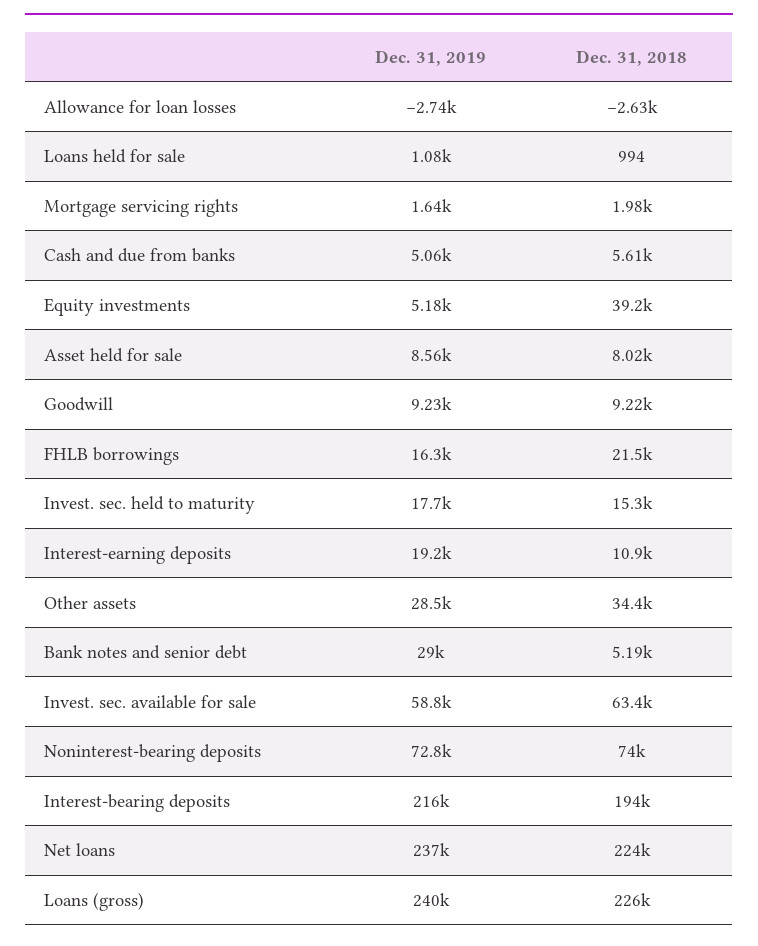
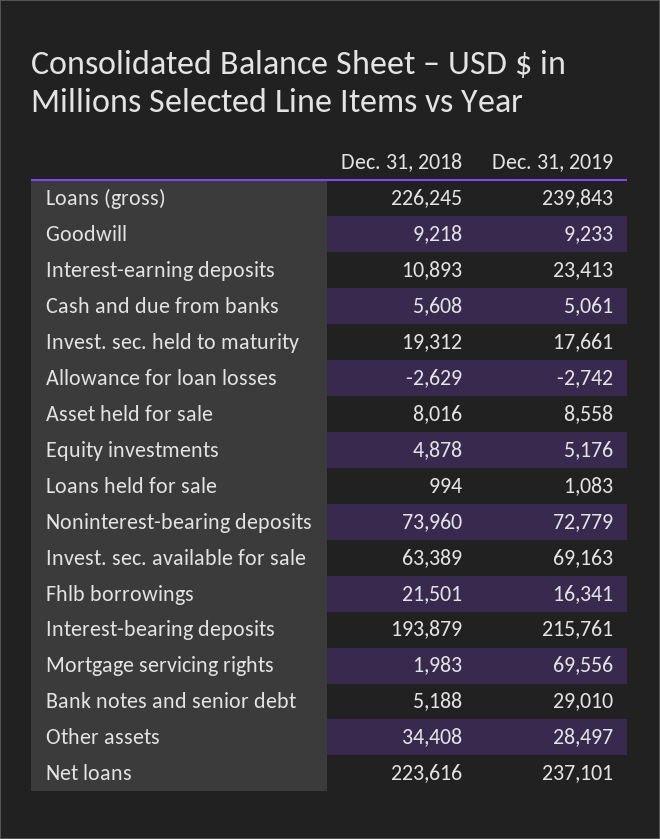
Dec. 31, 2019, Mortgage servicing rights: 1640 -> 69556
Dec. 31, 2018, Equity investments: 39200 -> 4878
Dec. 31, 2018, Invest. sec. held to maturity: 15300 -> 19312
Dec. 31, 2019, Interest-earning deposits: 19200 -> 23413
Dec. 31, 2019, Invest. sec. available for sale: 58800 -> 69163

